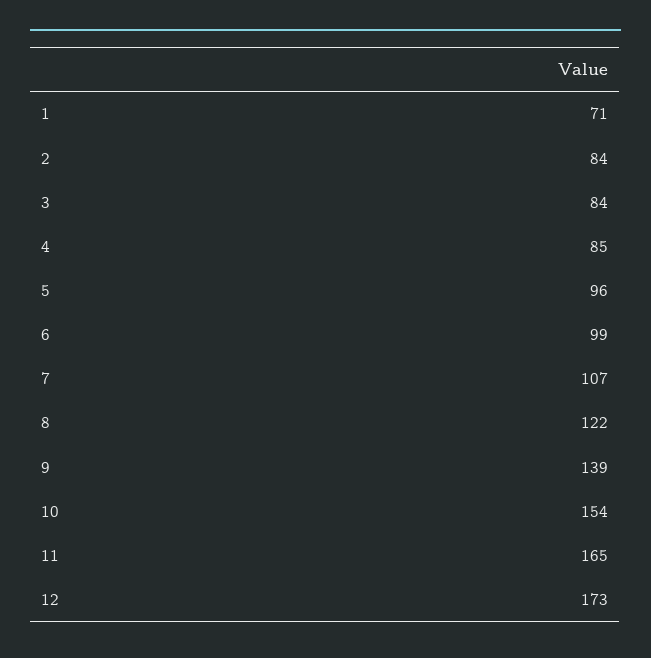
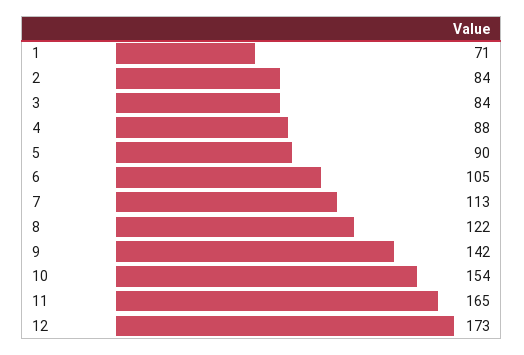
4: 85 -> 88
5: 96 -> 90
6: 99 -> 105
7: 107 -> 113
9: 139 -> 142

